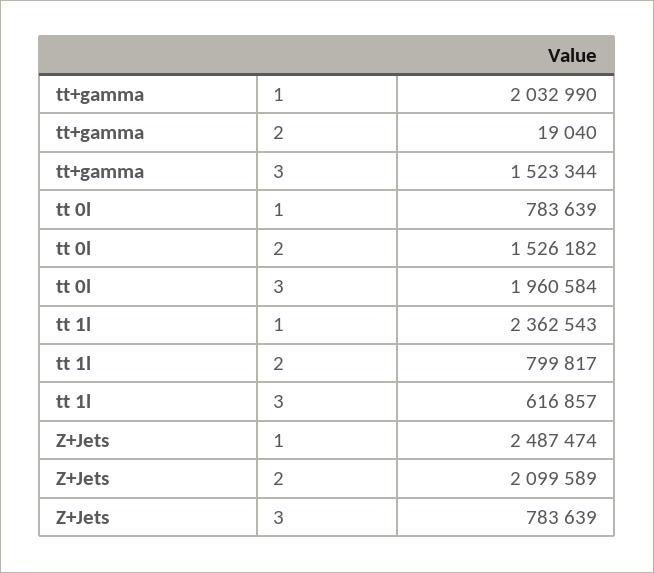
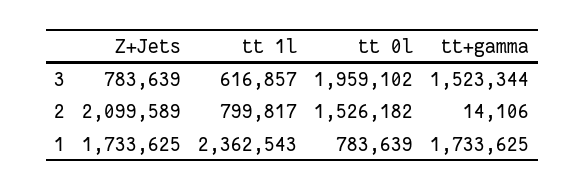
tt+gamma, 1: 2032990 -> 1733625
tt+gamma, 2: 19040 -> 14106
tt 0l, 3: 1960584 -> 1959102
Z+Jets, 1: 2487474 -> 1733625

